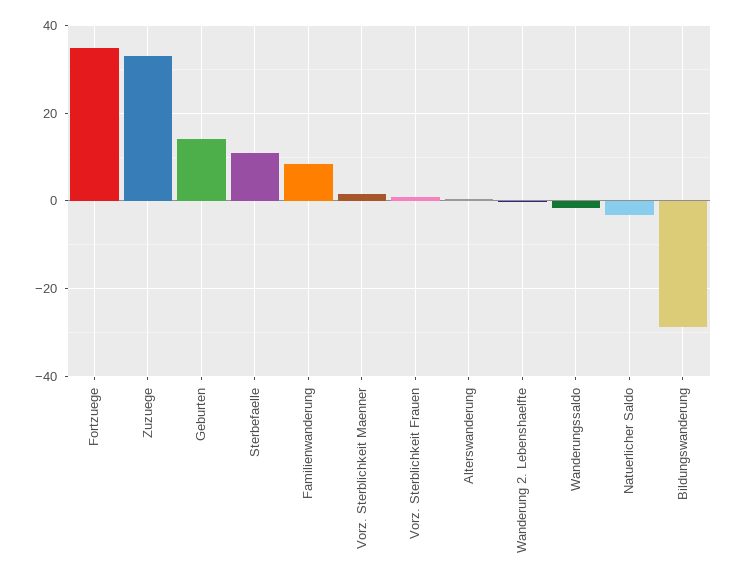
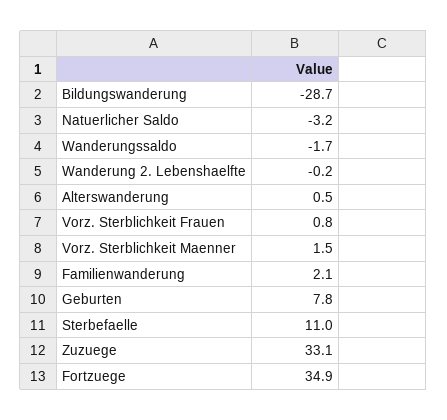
Geburten: 14 -> 7.8
Familienwanderung: 8 -> 2.1

